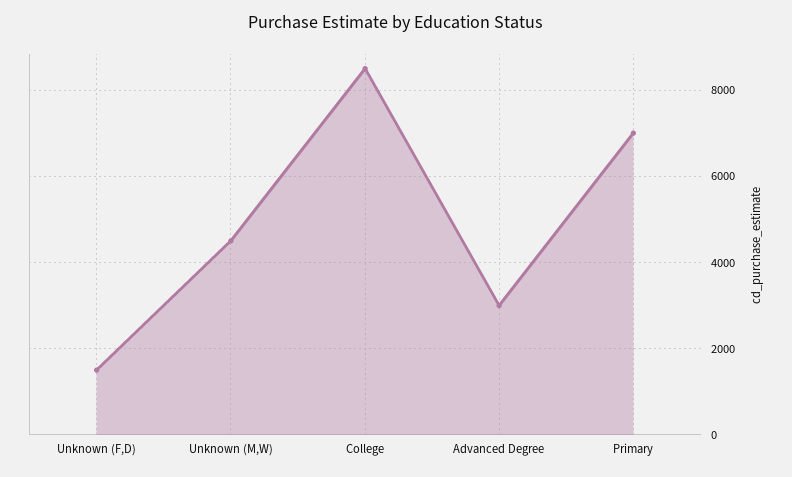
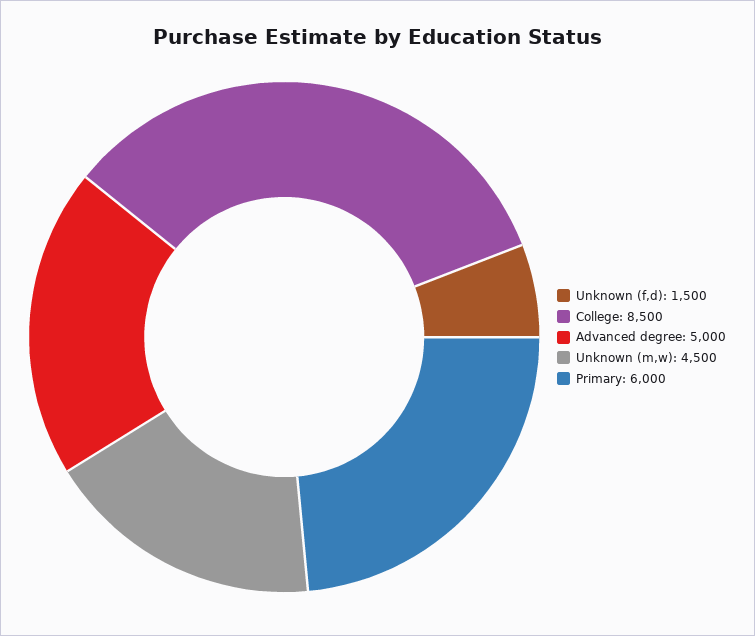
Advanced Degree: 3000 -> 5000
Primary: 7000 -> 6000

